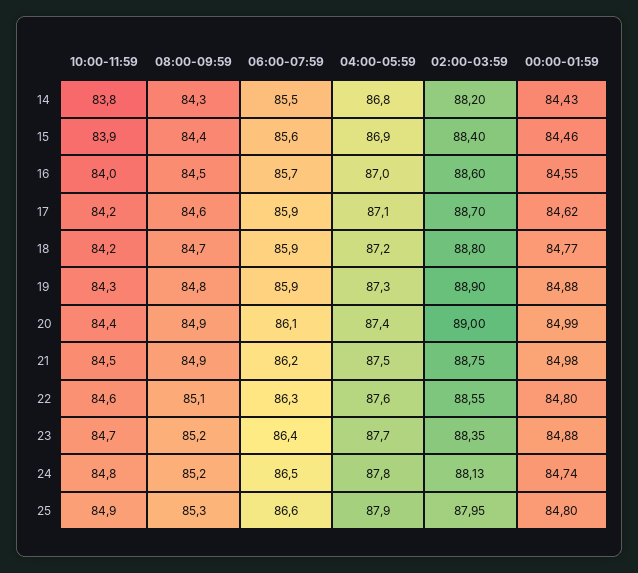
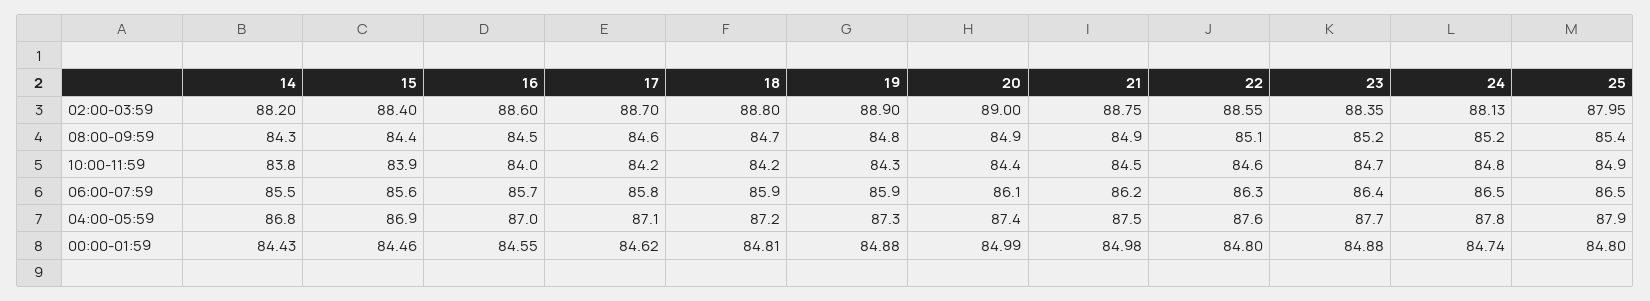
06:00-07:59, 17: 85.9 -> 85.8
00:00-01:59, 18: 84.77 -> 84.81
08:00-09:59, 25: 85.3 -> 85.4
06:00-07:59, 25: 86.6 -> 86.5

